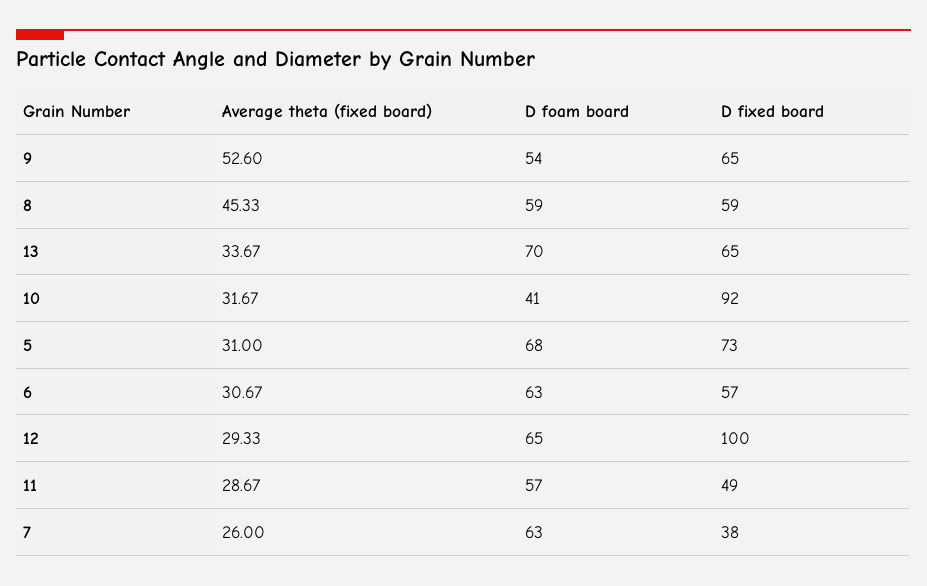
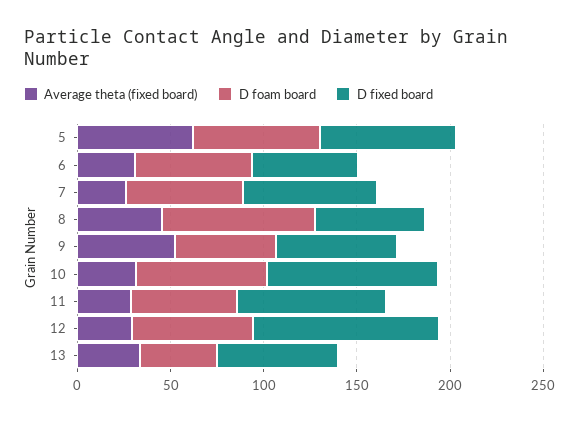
D foam board, 8: 59 -> 80
D foam board, 13: 70 -> 40
D foam board, 10: 41 -> 70
Average theta (fixed board), 5: 31 -> 60
D fixed board, 11: 49 -> 80
D fixed board, 7: 38 -> 70

